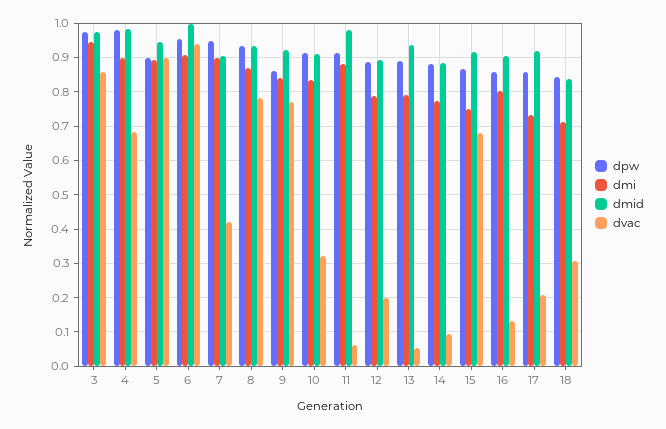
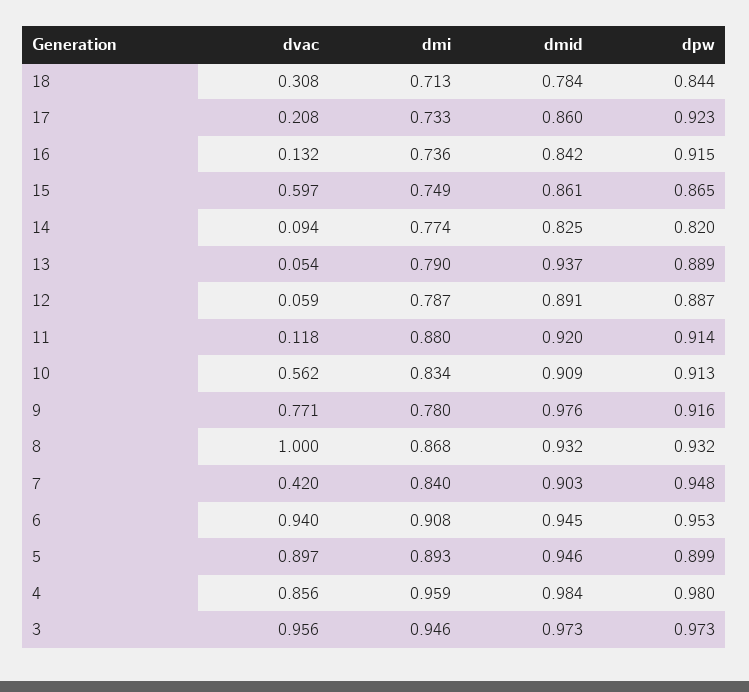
dvac, 3: 0.86 -> 0.956
dmi, 4: 0.9 -> 0.959
dvac, 4: 0.68 -> 0.856
dmid, 6: 1 -> 0.945
dmi, 7: 0.9 -> 0.84
dvac, 8: 0.78 -> 1
dpw, 9: 0.86 -> 0.916
dmi, 9: 0.84 -> 0.78
dmid, 9: 0.92 -> 0.976
dvac, 10: 0.32 -> 0.562
dmid, 11: 0.98 -> 0.92
dvac, 11: 0.06 -> 0.118
dvac, 12: 0.2 -> 0.059
dpw, 14: 0.88 -> 0.82
dmid, 14: 0.88 -> 0.825
dmid, 15: 0.92 -> 0.861
dvac, 15: 0.68 -> 0.597
dpw, 16: 0.86 -> 0.915
dmi, 16: 0.8 -> 0.736
dmid, 16: 0.9 -> 0.842
dpw, 17: 0.86 -> 0.923
dmid, 17: 0.92 -> 0.86
dmid, 18: 0.84 -> 0.784

